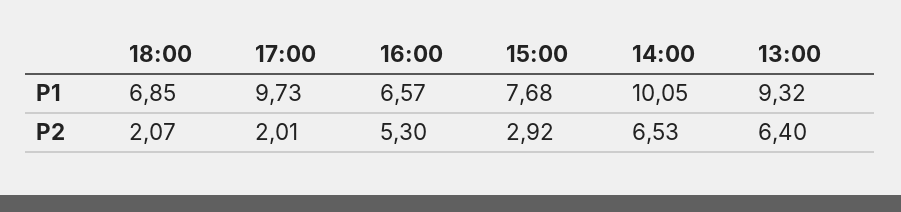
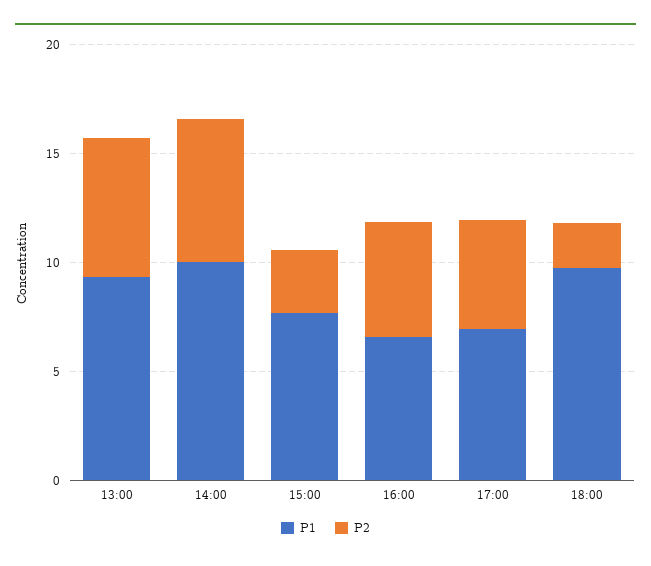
P1, 18:00: 6.85 -> 10
P1, 17:00: 9.73 -> 7
P2, 17:00: 2.01 -> 5

